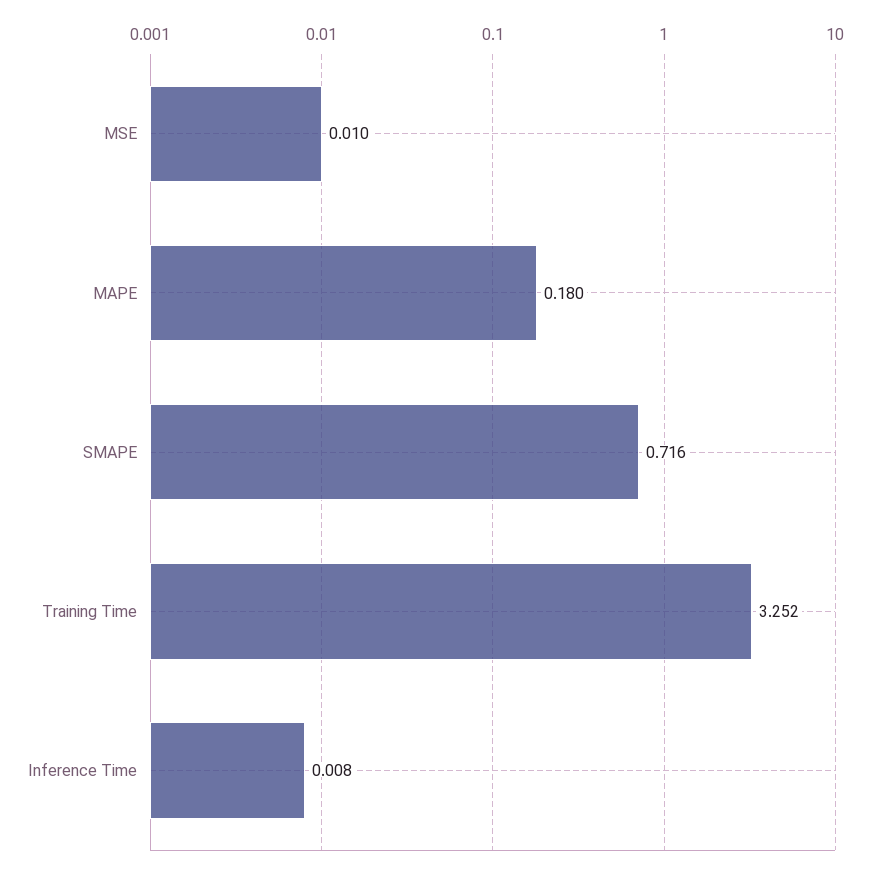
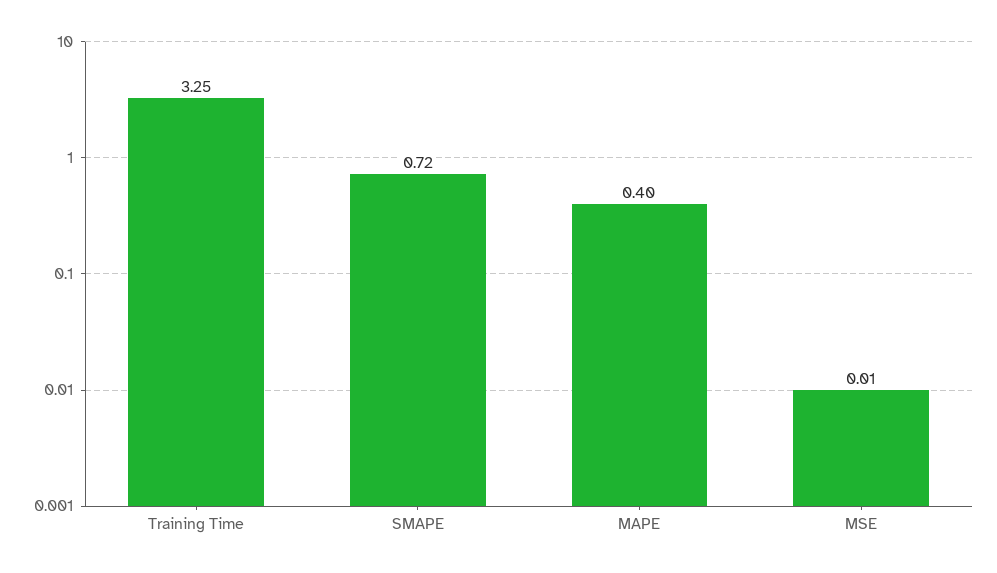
MAPE: 0.18 -> 0.4
Inference Time: 0.008 -> none

